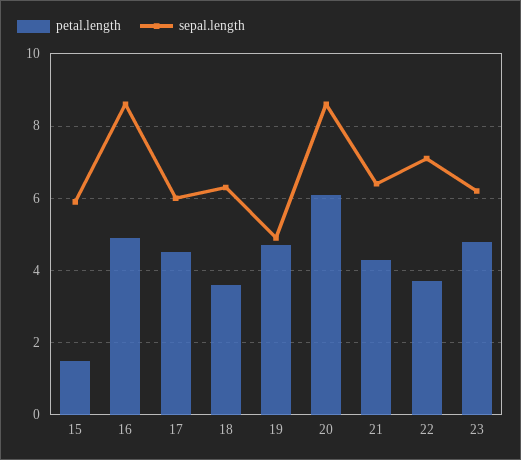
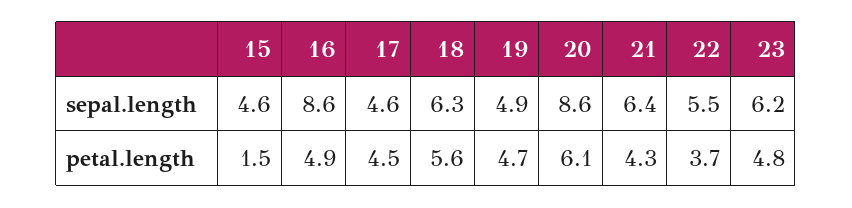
sepal.length, 15: 6 -> 4.6
sepal.length, 17: 6 -> 4.6
petal.length, 18: 3.5 -> 5.6
sepal.length, 22: 7 -> 5.5

